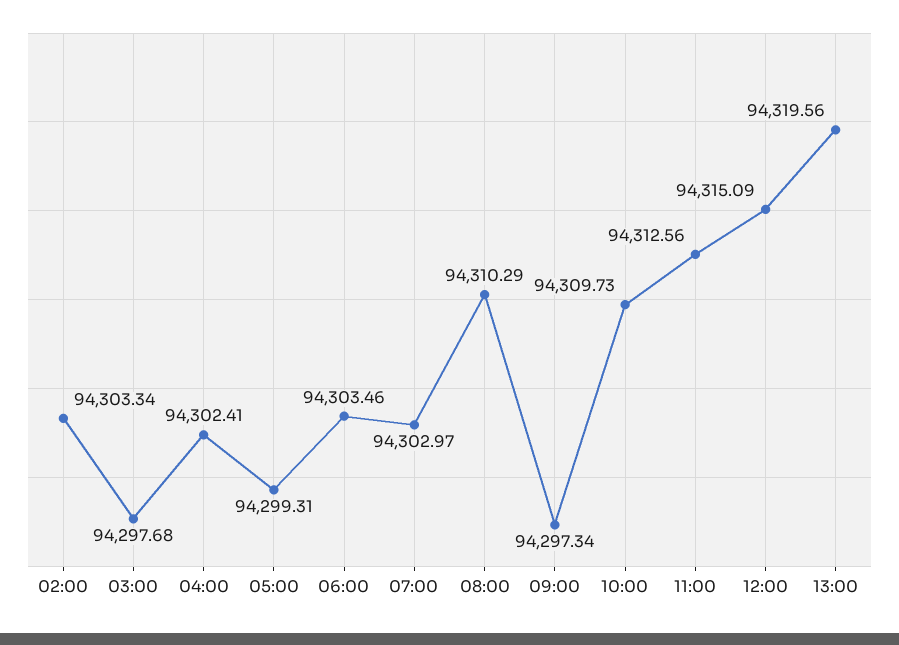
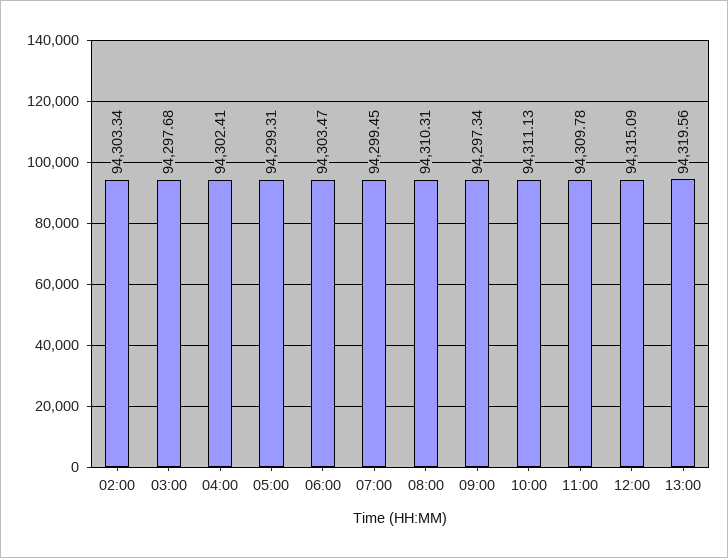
06:00: 94303.46 -> 94303.47
07:00: 94302.97 -> 94299.45
08:00: 94310.29 -> 94310.31
10:00: 94309.73 -> 94311.13
11:00: 94312.56 -> 94309.78

